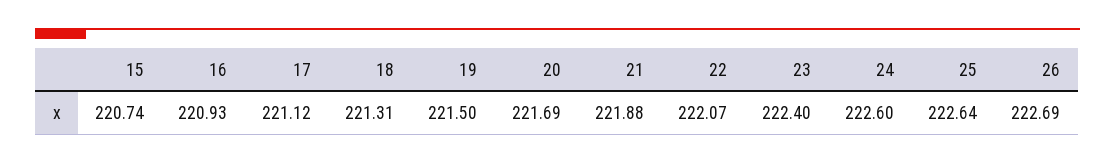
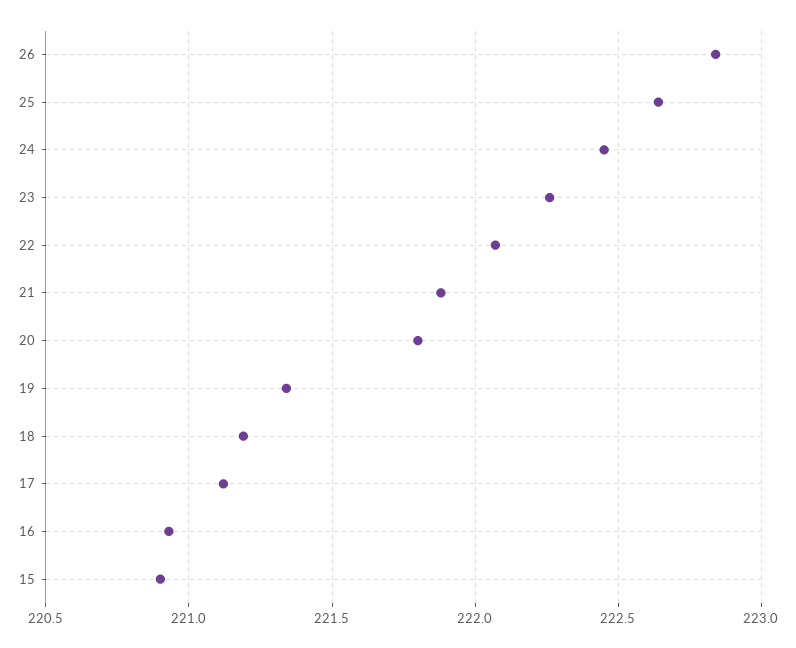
15: 220.74 -> 220.9
18: 221.31 -> 221.2
19: 221.5 -> 221.35
20: 221.69 -> 221.8
23: 222.4 -> 222.25
24: 222.6 -> 222.45
26: 222.69 -> 222.85

